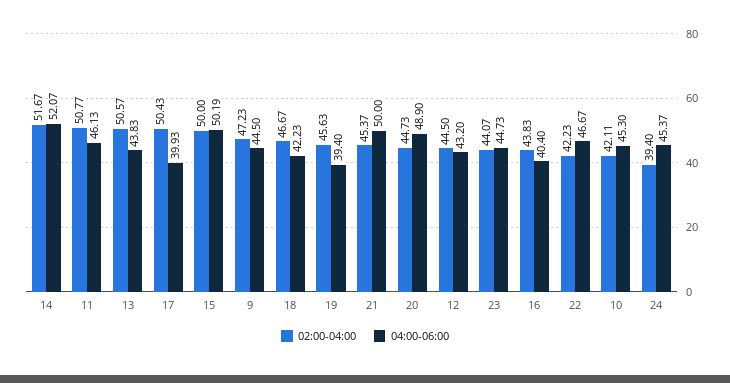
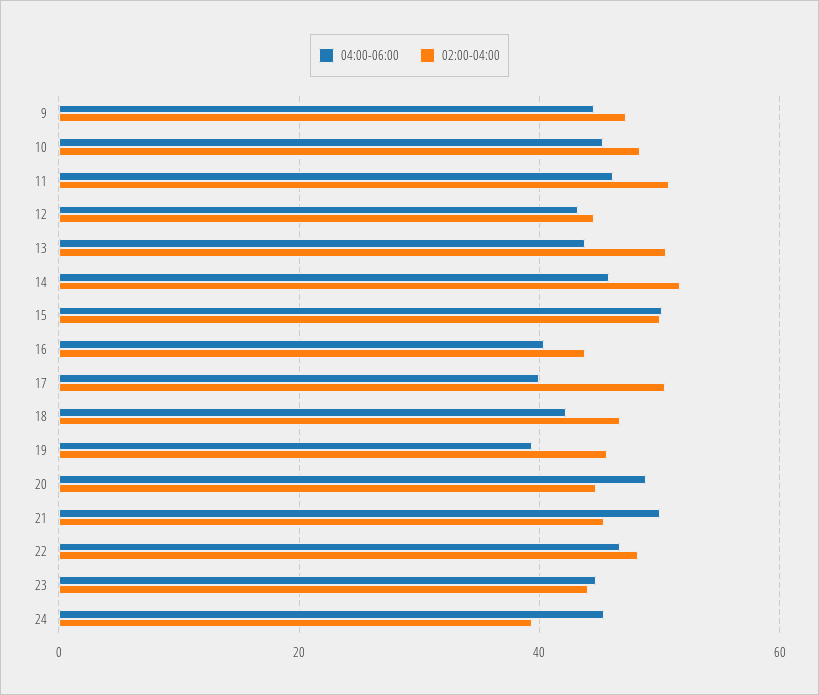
04:00-06:00, 14: 52.07 -> 46
02:00-04:00, 22: 42.23 -> 48
02:00-04:00, 10: 42.11 -> 48

